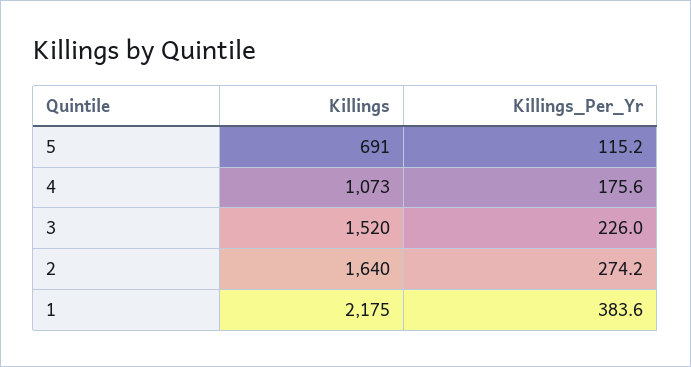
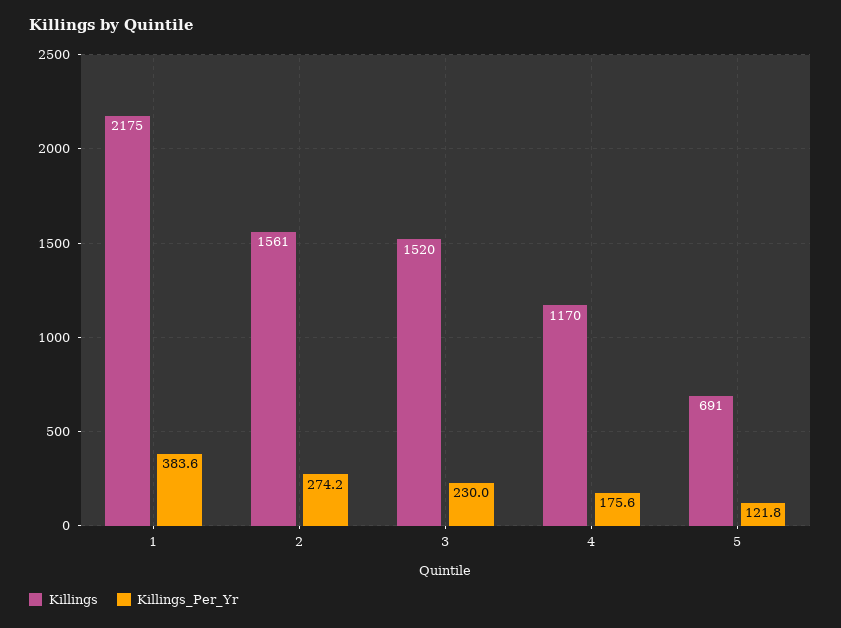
Killings_Per_Yr, 5: 115.2 -> 121.8
Killings, 4: 1073 -> 1170
Killings_Per_Yr, 3: 226 -> 230
Killings, 2: 1640 -> 1561

